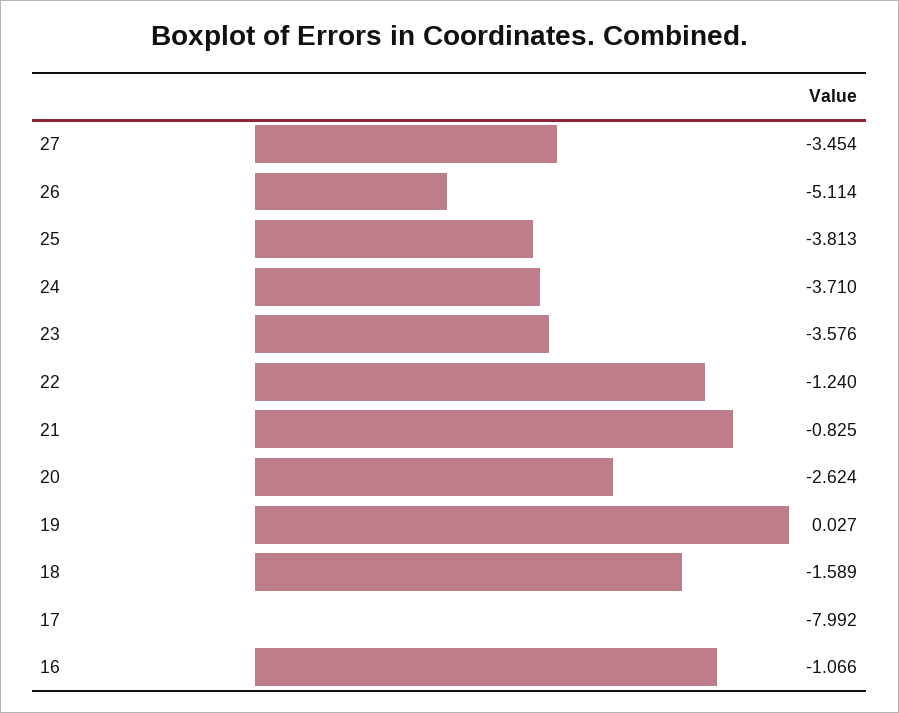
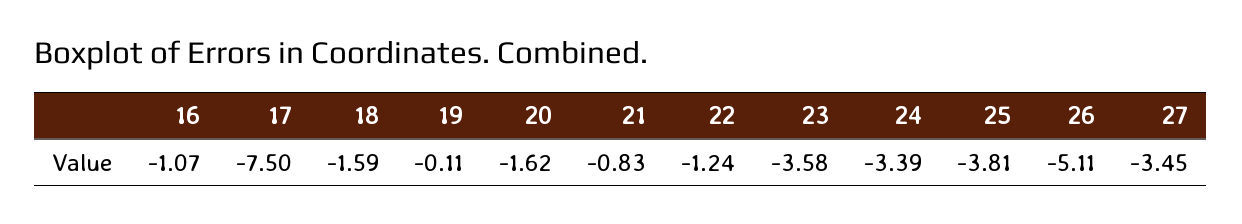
24: -3.71 -> -3.39
20: -2.624 -> -1.62
19: 0.027 -> -0.11
17: -7.992 -> -7.5

